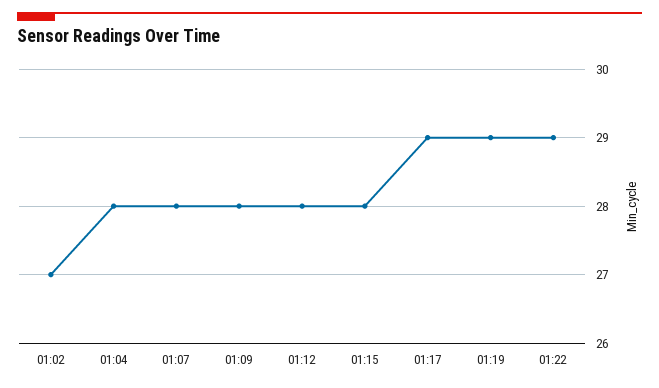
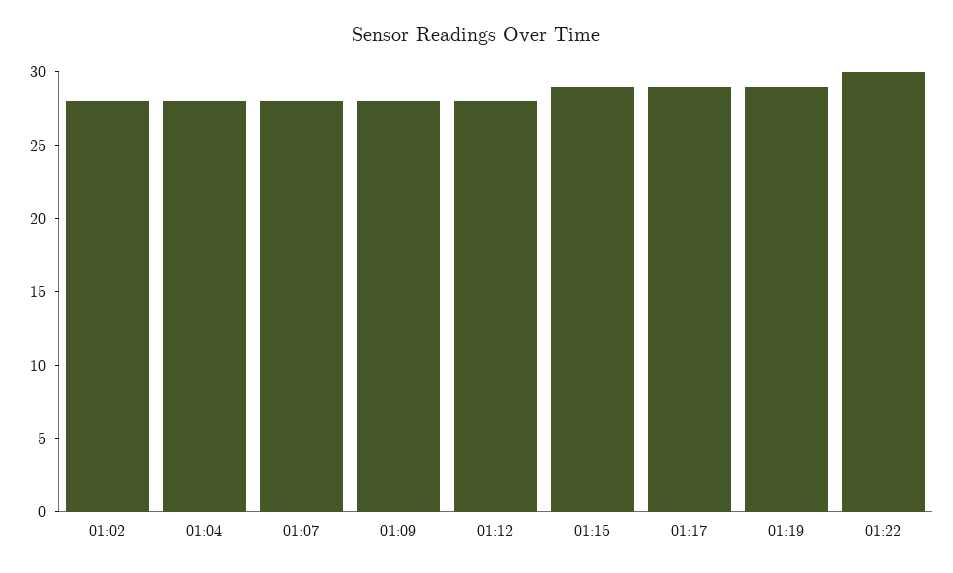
01:02: 27 -> 28
01:15: 28 -> 29
01:22: 29 -> 30

